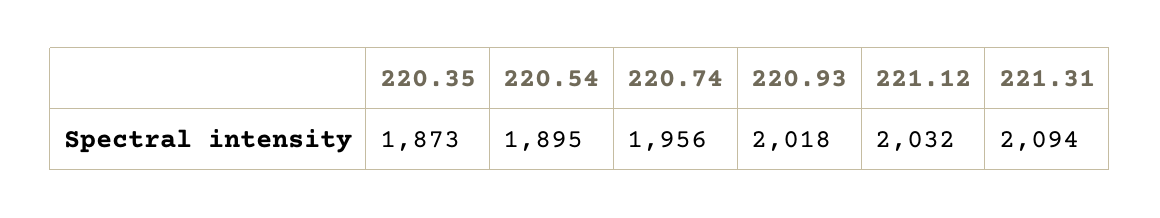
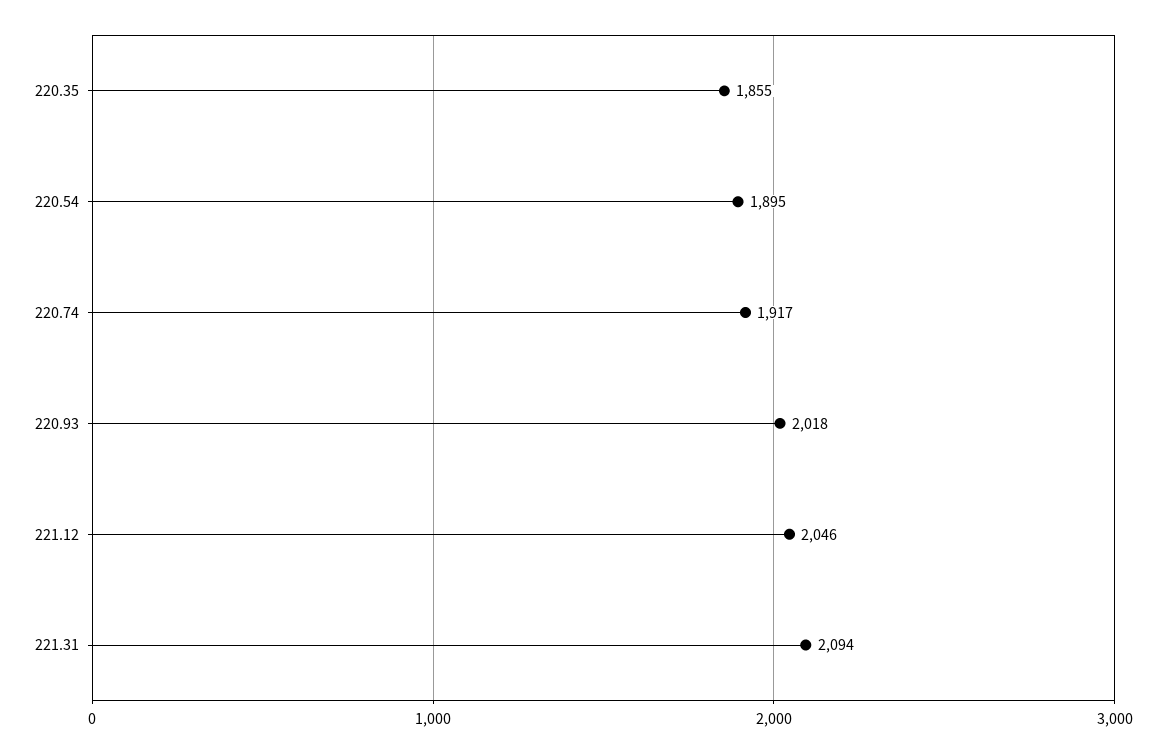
220.35: 1873 -> 1855
220.74: 1956 -> 1917
221.12: 2032 -> 2046

